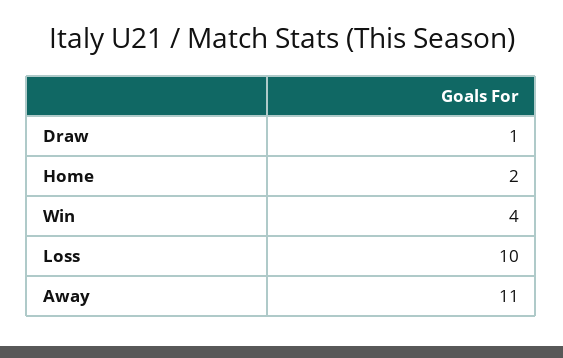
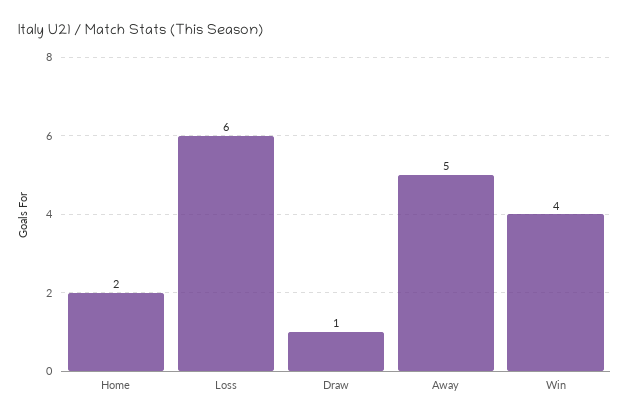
Loss: 10 -> 6
Away: 11 -> 5

